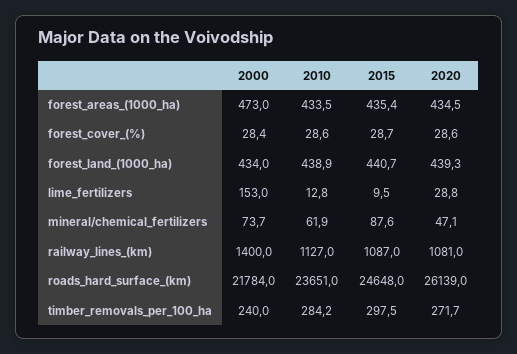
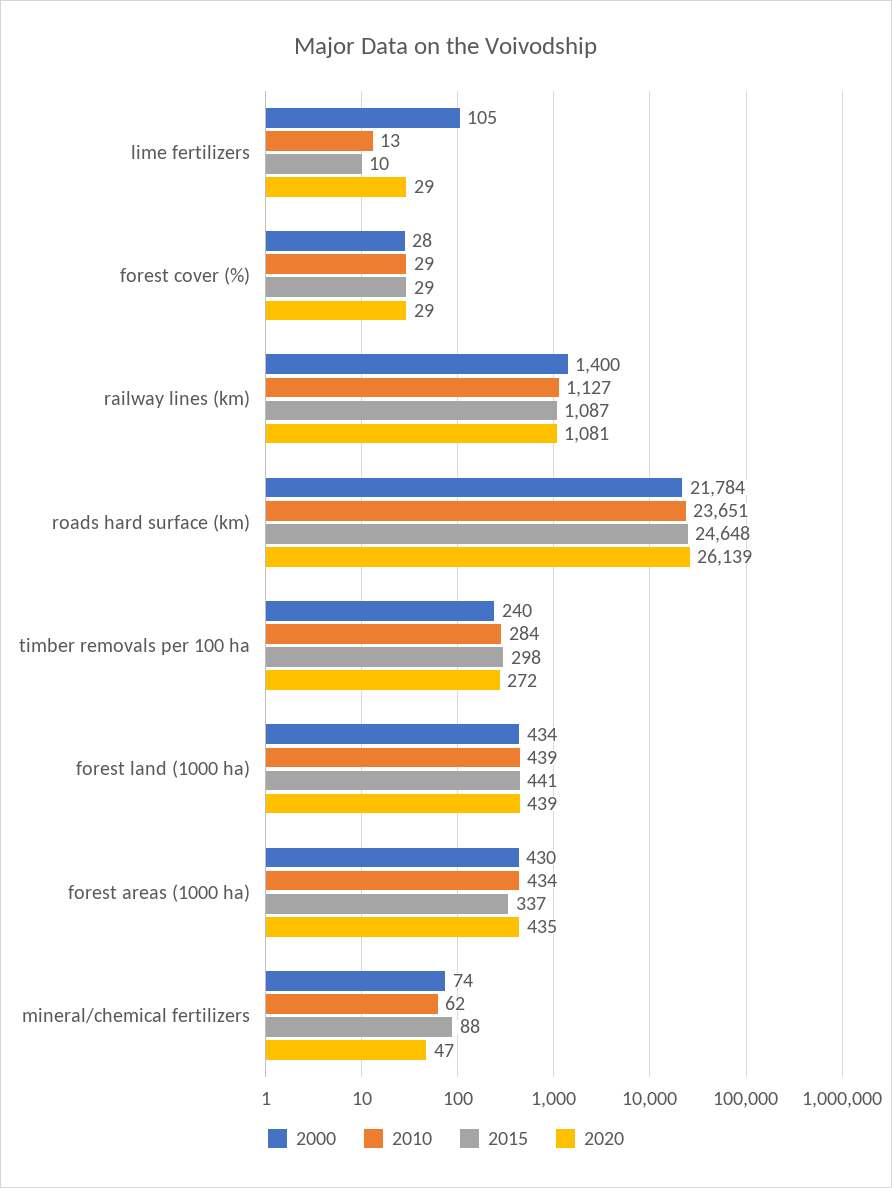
2000, forest_areas_(1000_ha): 473 -> 430
2015, forest_areas_(1000_ha): 435.4 -> 337
2000, lime_fertilizers: 153 -> 105

